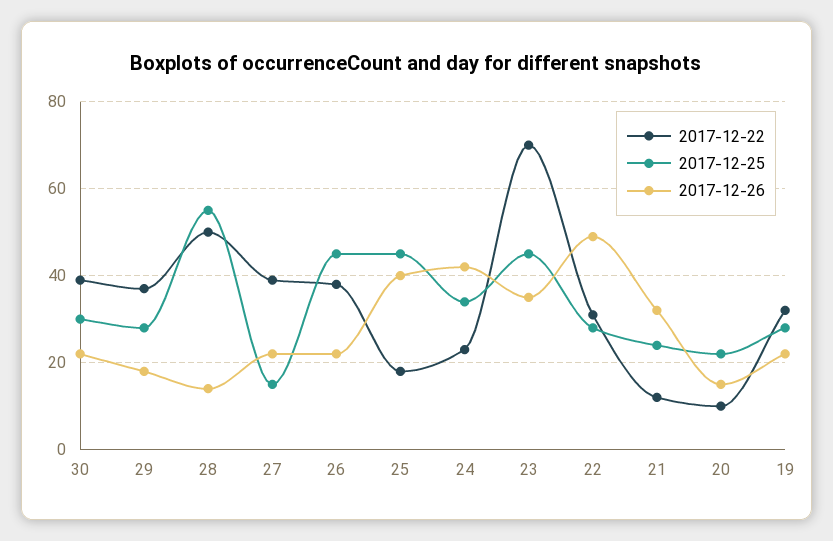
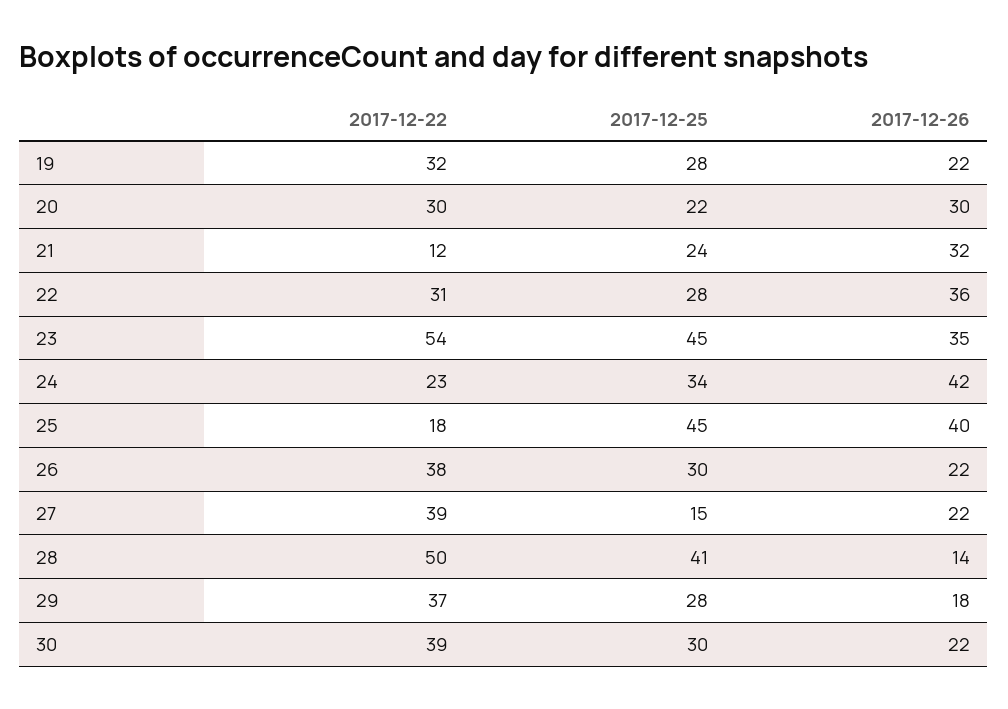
2017-12-25, 28: 55 -> 41
2017-12-25, 26: 45 -> 30
2017-12-22, 23: 70 -> 54
2017-12-26, 22: 50 -> 36
2017-12-22, 20: 10 -> 30
2017-12-26, 20: 15 -> 30

